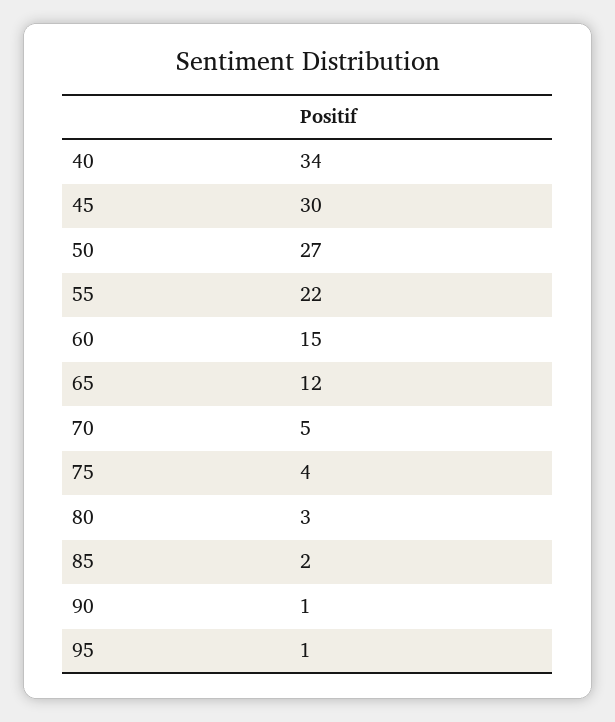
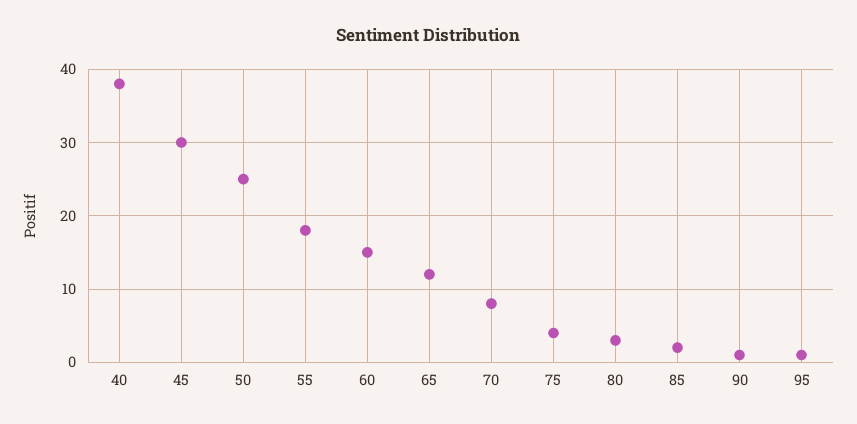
40: 34 -> 38
50: 27 -> 25
55: 22 -> 18
70: 5 -> 8

